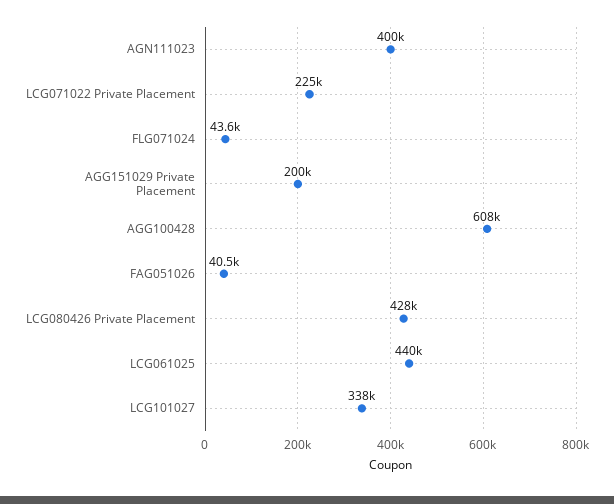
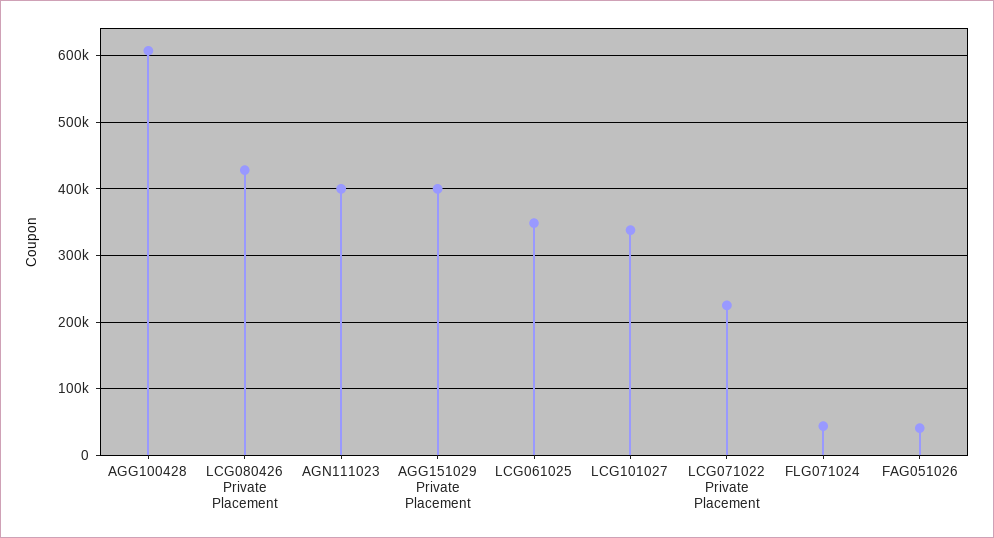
AGG151029 Private Placement: 200000 -> 400000
LCG061025: 440000 -> 350000

